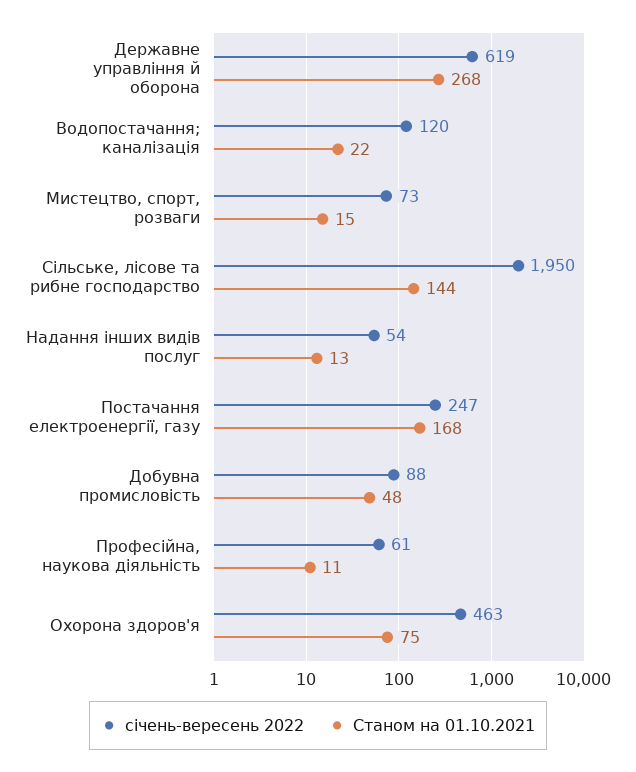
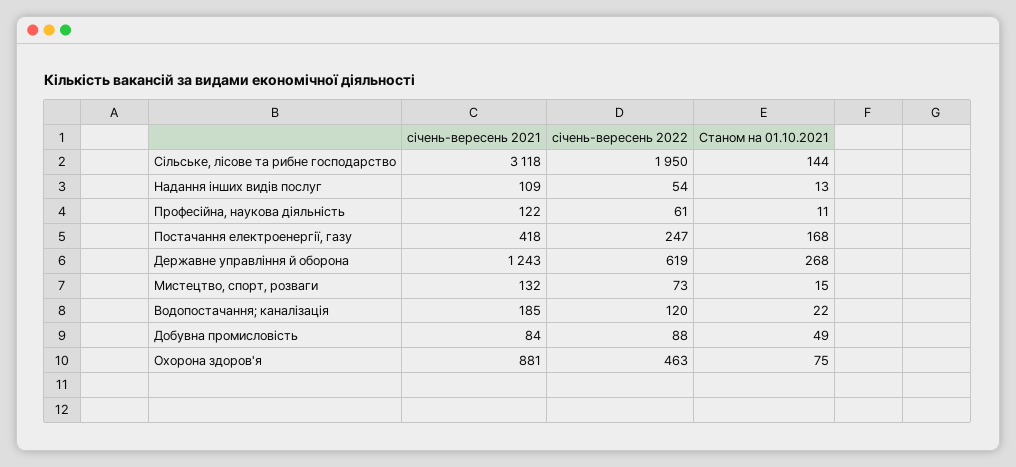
Станом на 01.10.2021, Добувна промисловість: 48 -> 49
січень-вересень 2021, Сільське, лісове та рибне господарство: none -> 3118
січень-вересень 2021, Надання інших видів послуг: none -> 109
січень-вересень 2021, Професійна, наукова діяльність: none -> 122
січень-вересень 2021, Постачання електроенергії, газу: none -> 418
січень-вересень 2021, Державне управління й оборона: none -> 1243
січень-вересень 2021, Мистецтво, спорт, розваги: none -> 132
січень-вересень 2021, Водопостачання; каналізація: none -> 185
січень-вересень 2021, Добувна промисловість: none -> 84
січень-вересень 2021, Охорона здоров'я: none -> 881

